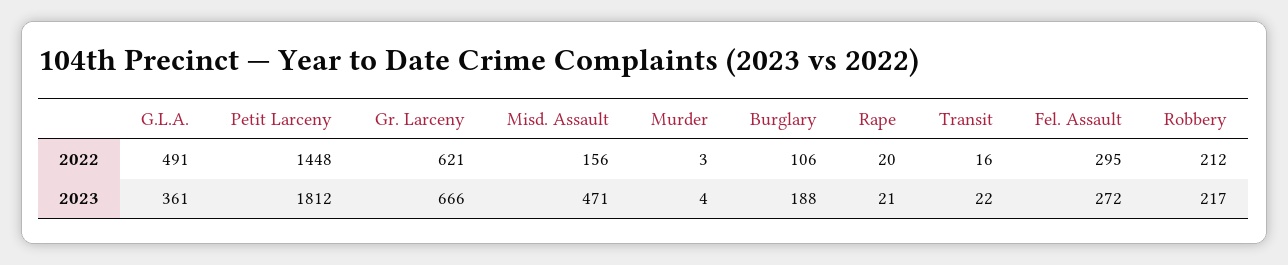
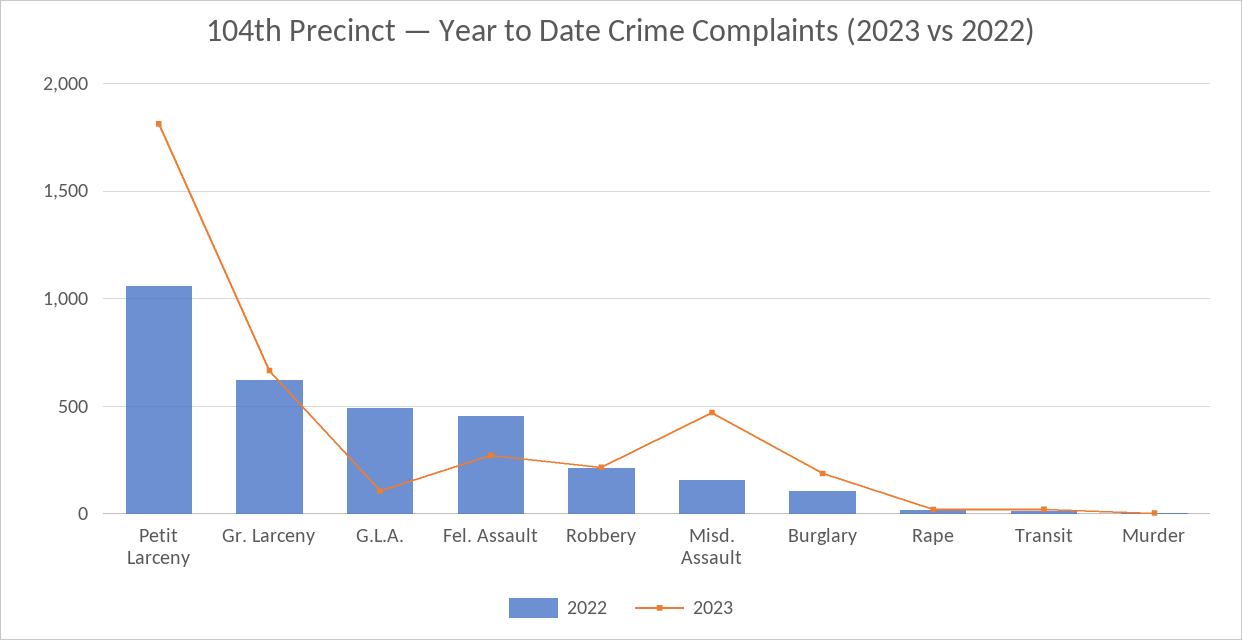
2022, Petit Larceny: 1448 -> 1050
2022, Fel. Assault: 295 -> 450
2023, G.L.A.: 361 -> 100

